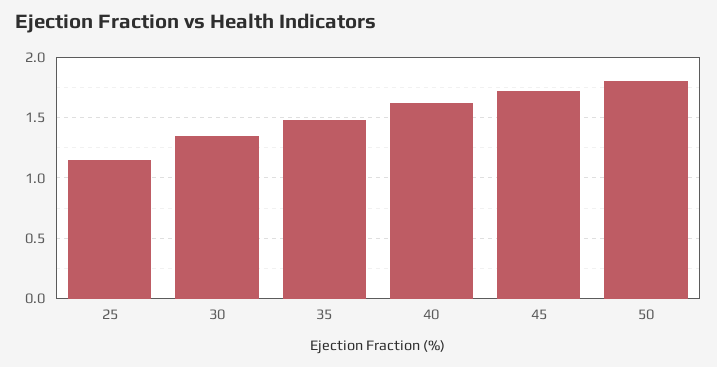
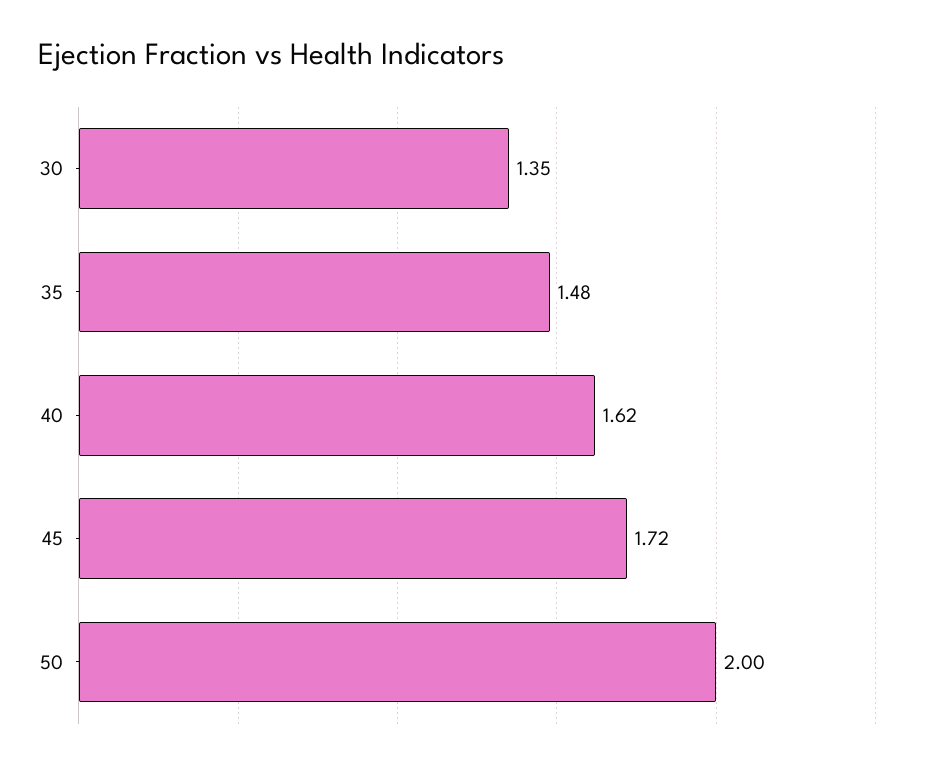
25: 1.15 -> none
50: 1.8 -> 2

